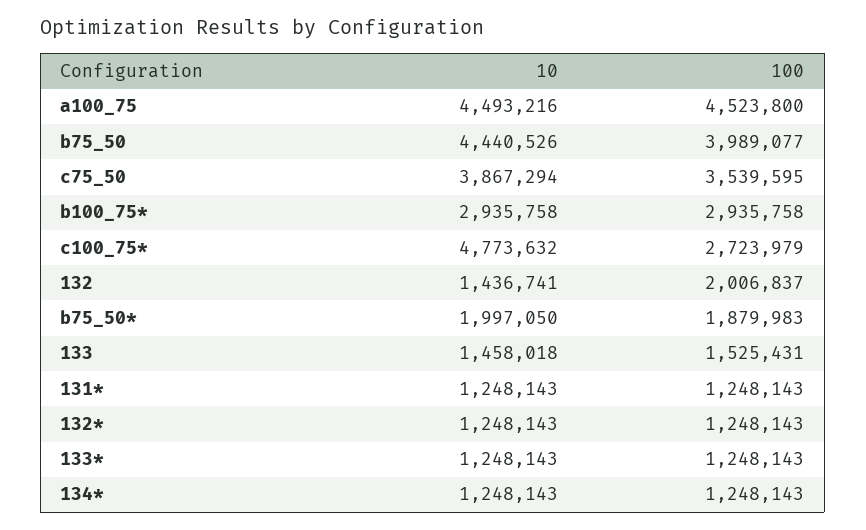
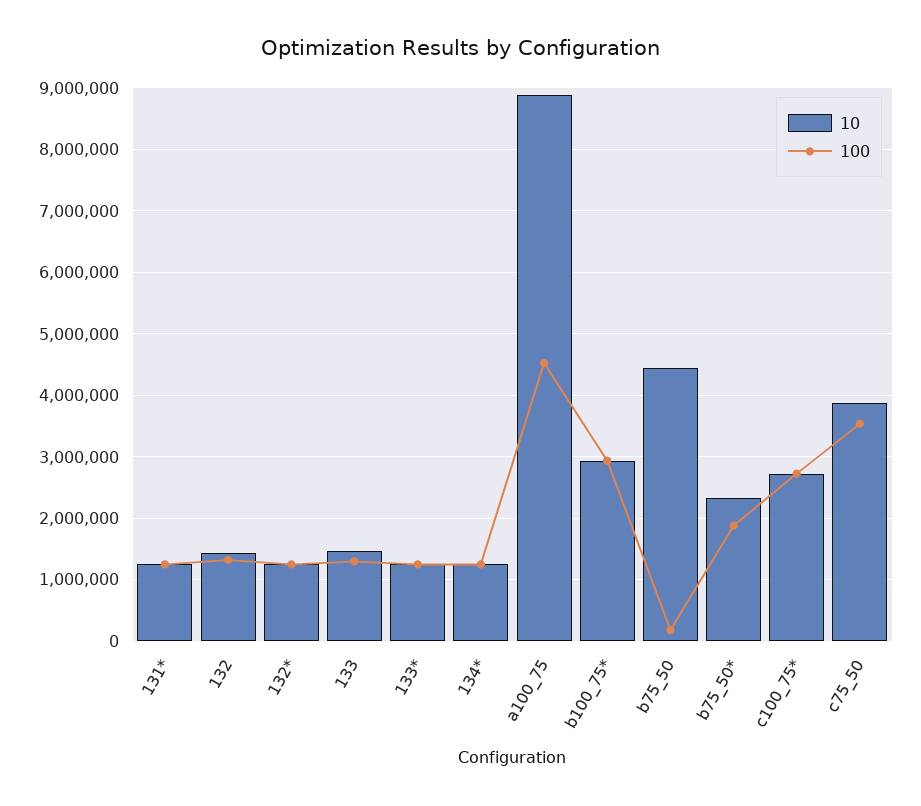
10, a100_75: 4493216 -> 8900000
100, b75_50: 3989077 -> 200000
10, c100_75*: 4773632 -> 2700000
100, 132: 2006837 -> 1300000
10, b75_50*: 1997050 -> 2300000
100, 133: 1525431 -> 1300000

